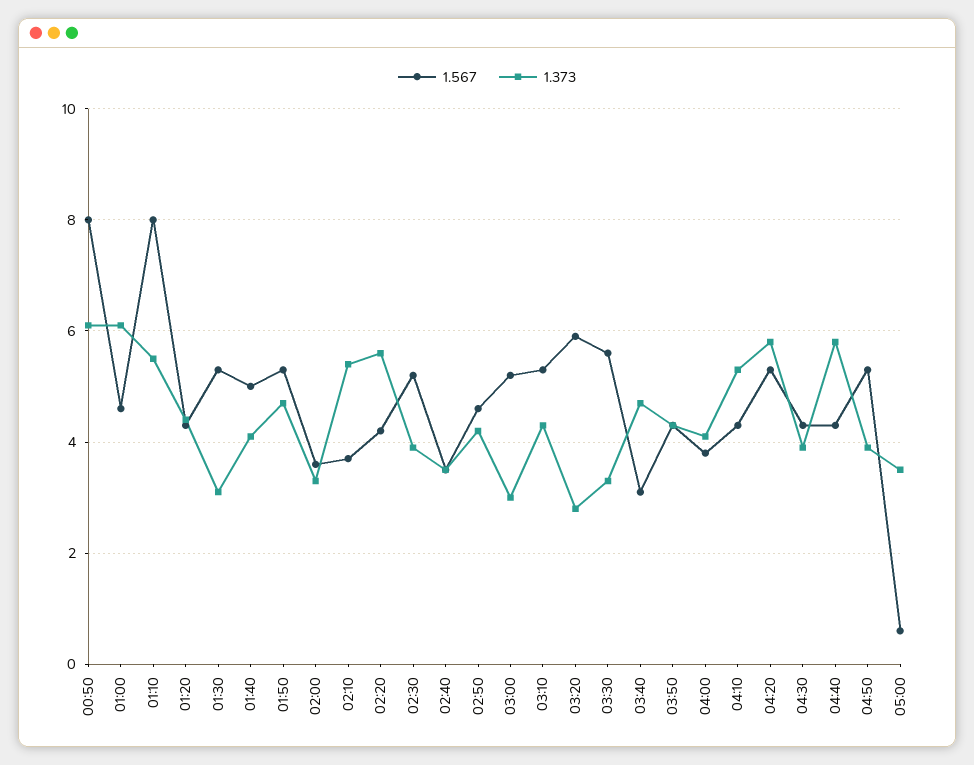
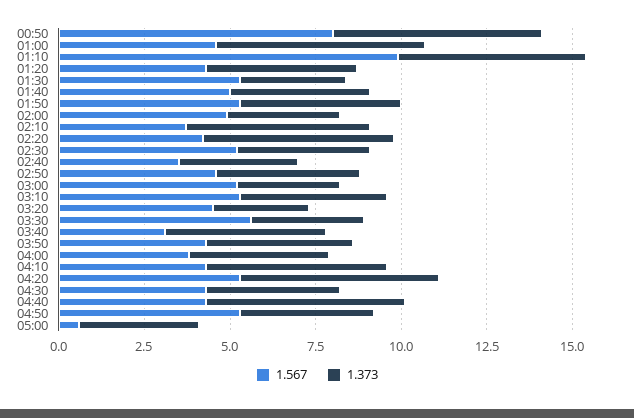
1.567, 01:10: 8 -> 10
1.567, 02:00: 3.5 -> 5
1.567, 03:20: 6 -> 4.5

